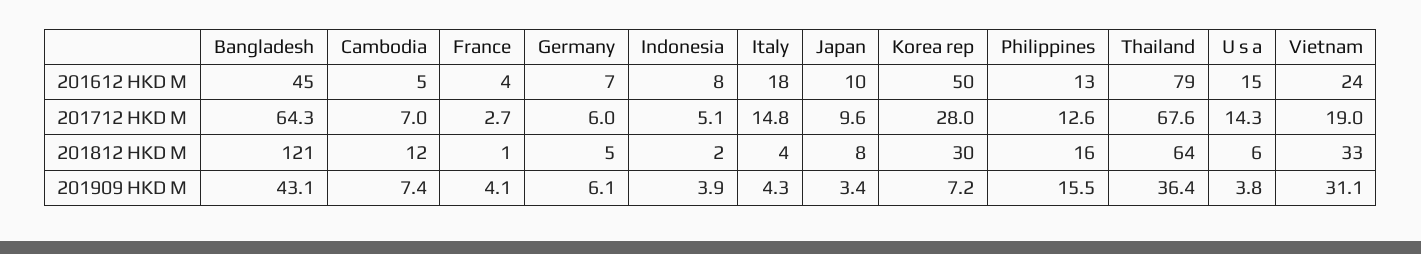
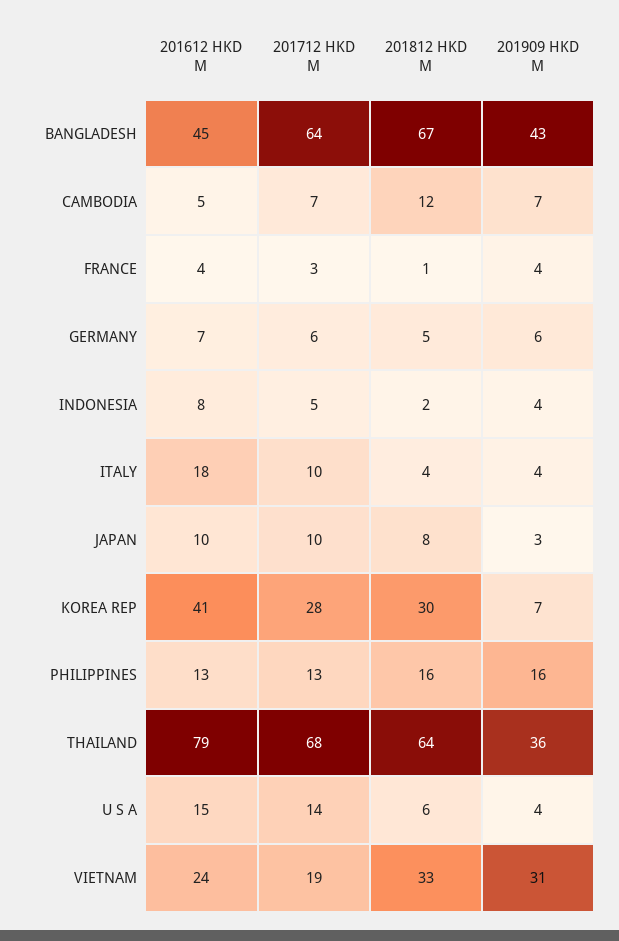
Korea rep, 201612 HKD M: 50 -> 41
Italy, 201712 HKD M: 14.8 -> 10
Bangladesh, 201812 HKD M: 121 -> 67

